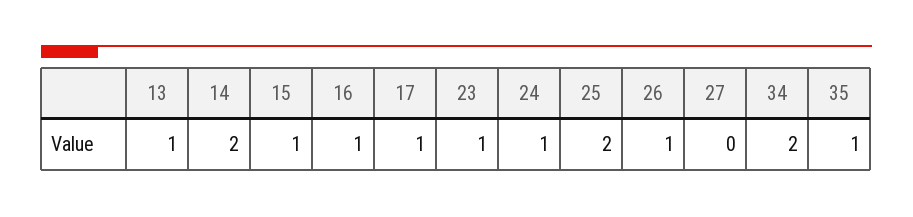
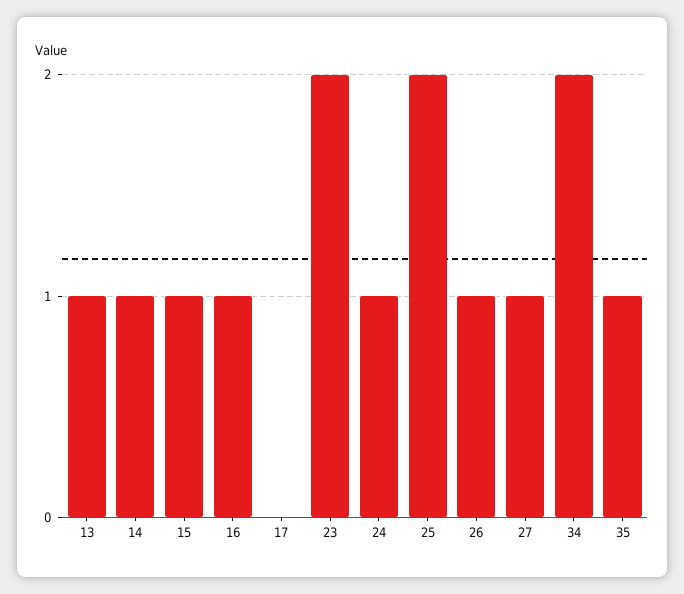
14: 2 -> 1
17: 1 -> 0
23: 1 -> 2
27: 0 -> 1

